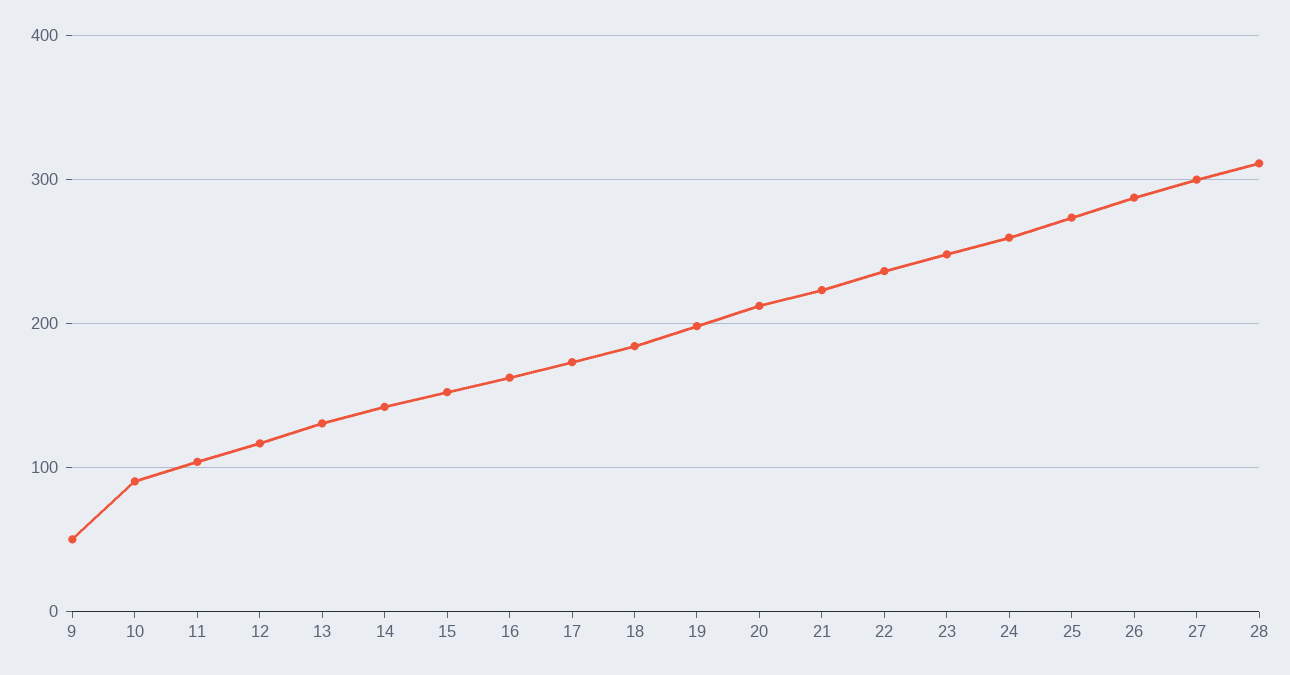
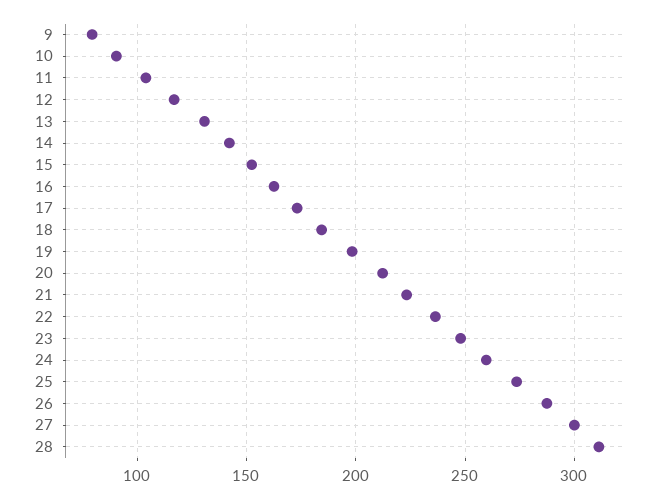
9: 50 -> 80

